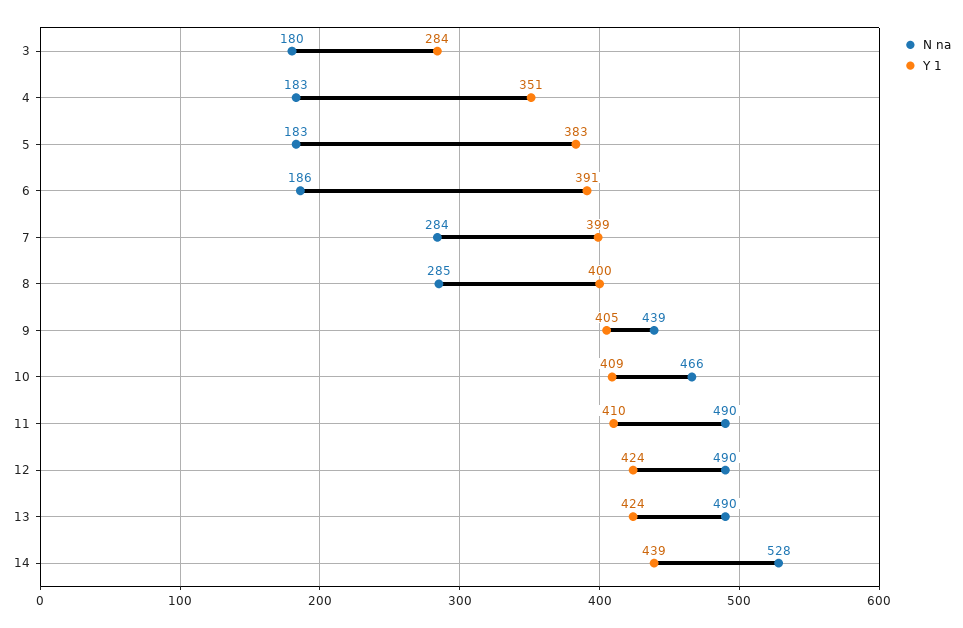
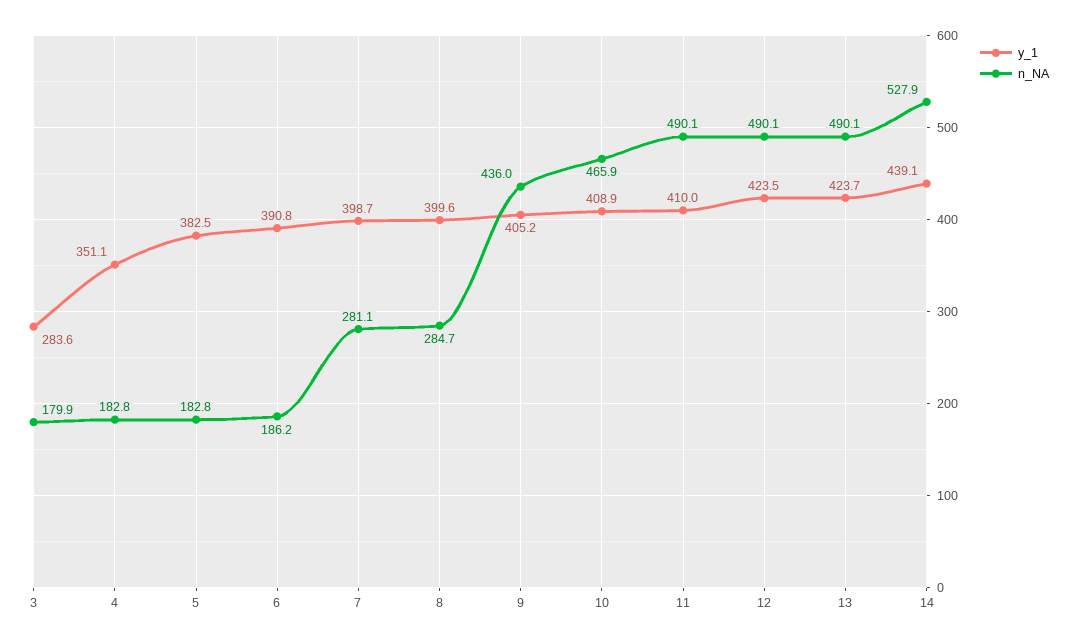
N na, 7: 284 -> 281.1
N na, 9: 439 -> 436

